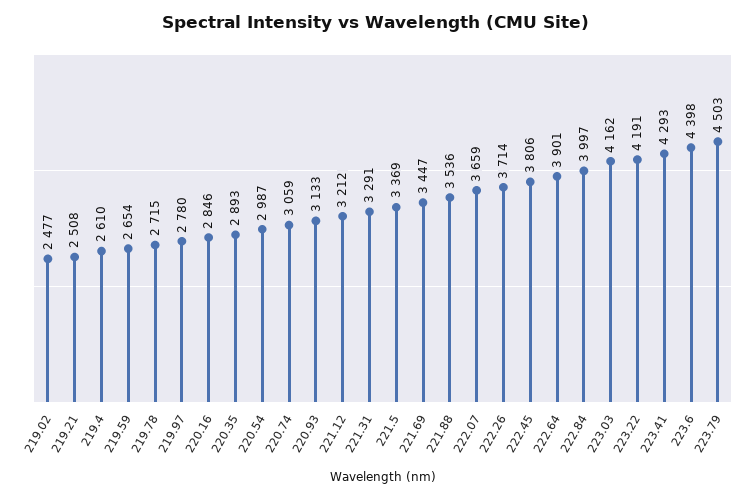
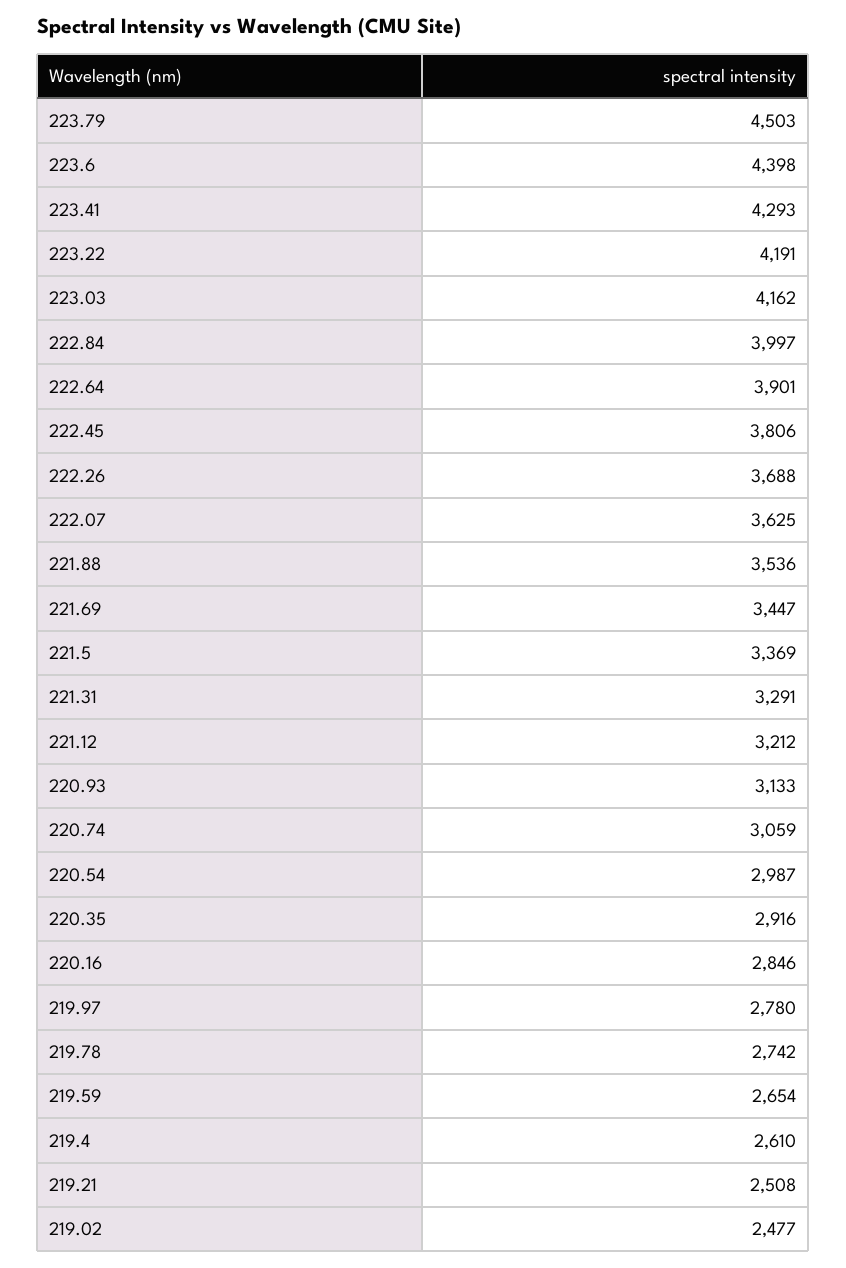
219.78: 2715 -> 2742
220.35: 2893 -> 2916
222.07: 3659 -> 3625
222.26: 3714 -> 3688

